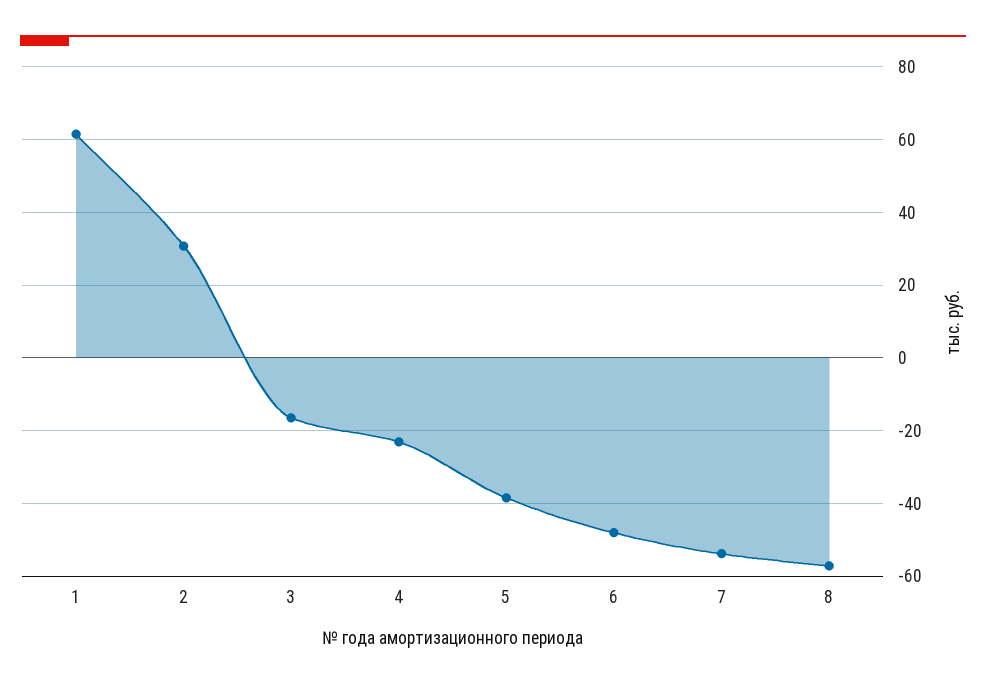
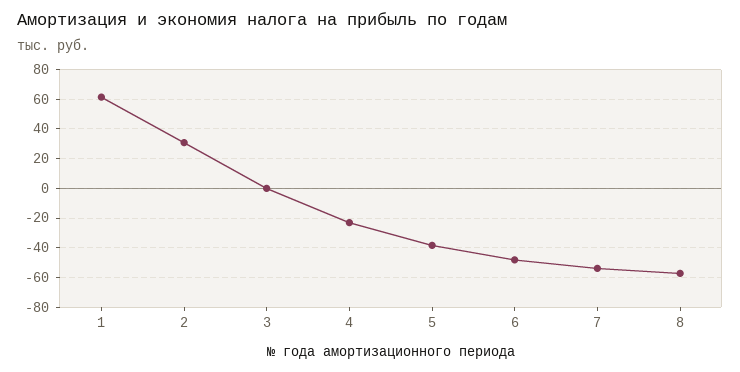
3: -16 -> 0

